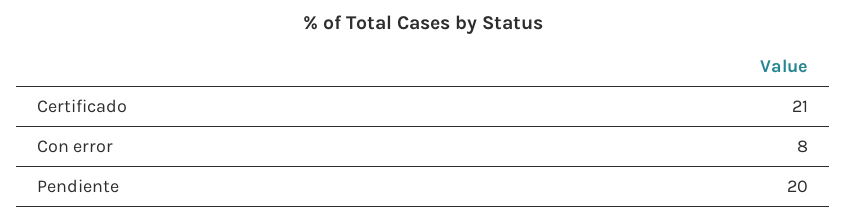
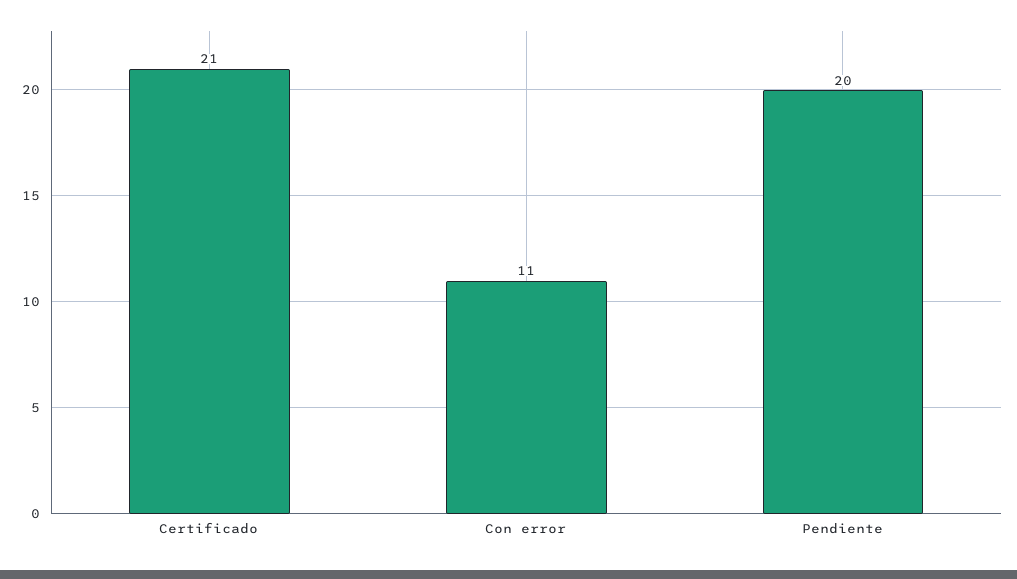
Con error: 8 -> 11

